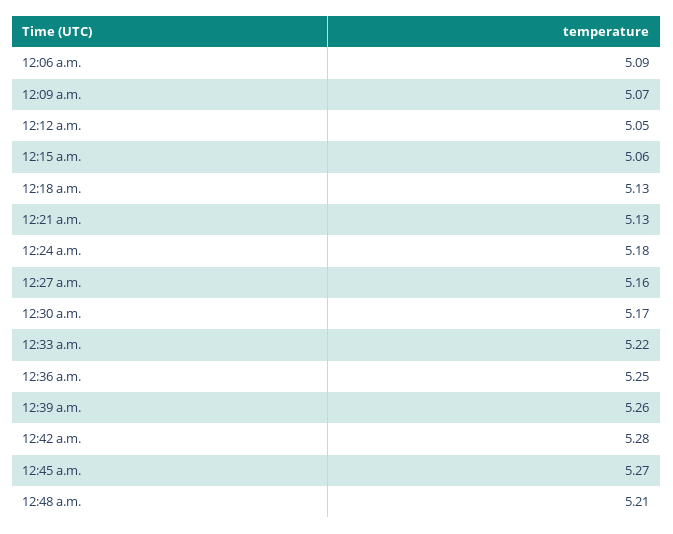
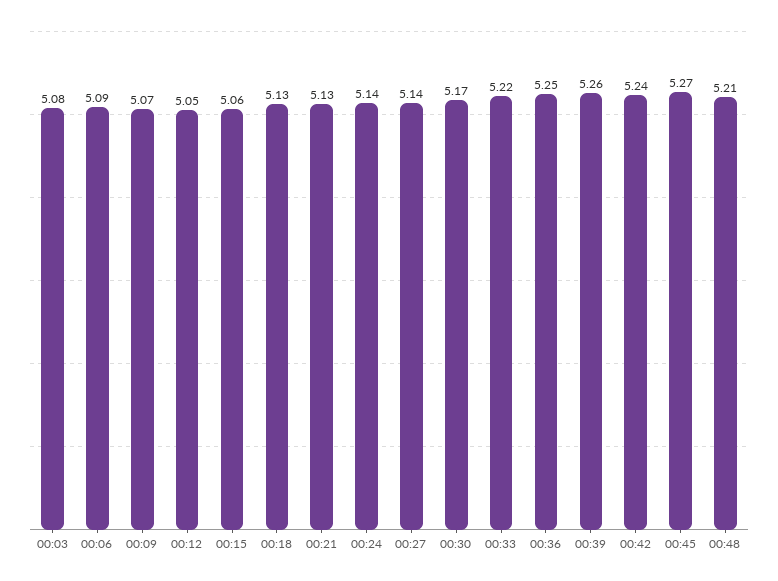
12:24 a.m.: 5.18 -> 5.14
12:27 a.m.: 5.16 -> 5.14
12:42 a.m.: 5.28 -> 5.24
00:03: none -> 5.08

